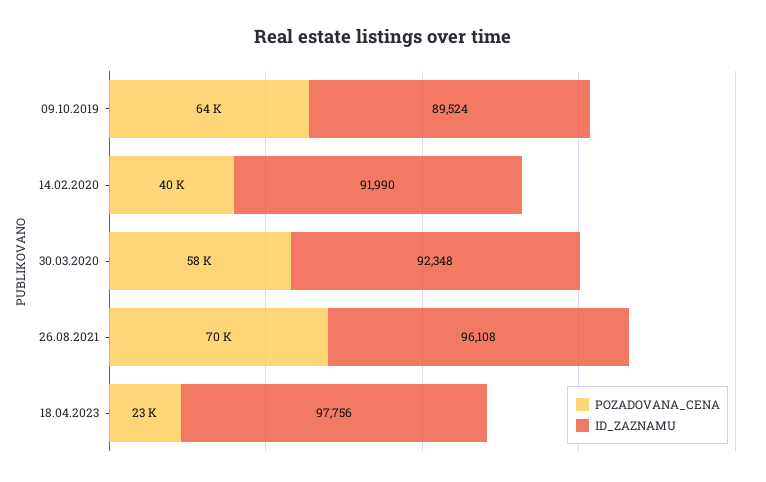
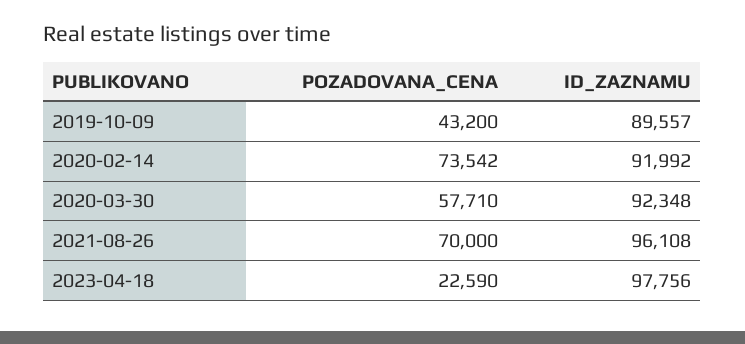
POZADOVANA_CENA, 09.10.2019: 64000 -> 43200
ID_ZAZNAMU, 09.10.2019: 89524 -> 89557
POZADOVANA_CENA, 14.02.2020: 40000 -> 73542
ID_ZAZNAMU, 14.02.2020: 91990 -> 91992

